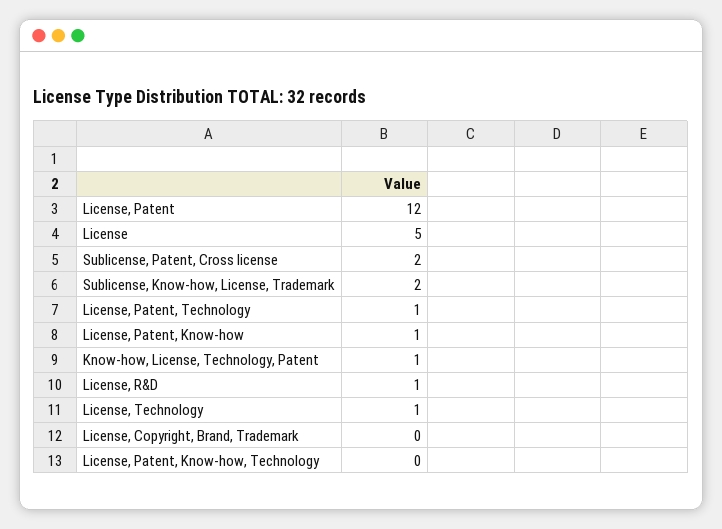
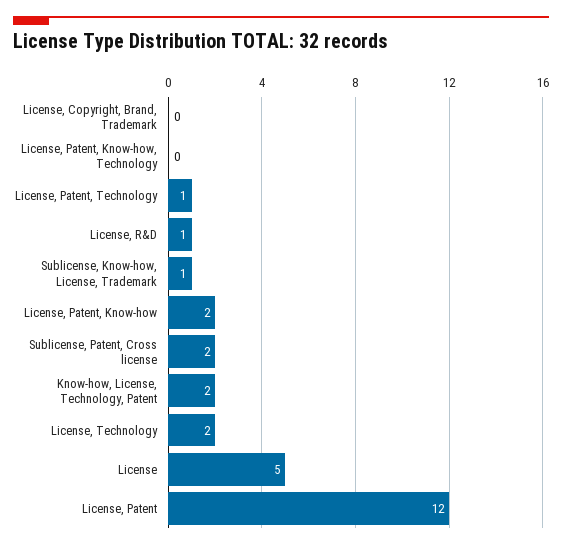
Sublicense, Know-how, License, Trademark: 2 -> 1
License, Patent, Know-how: 1 -> 2
Know-how, License, Technology, Patent: 1 -> 2
License, Technology: 1 -> 2

